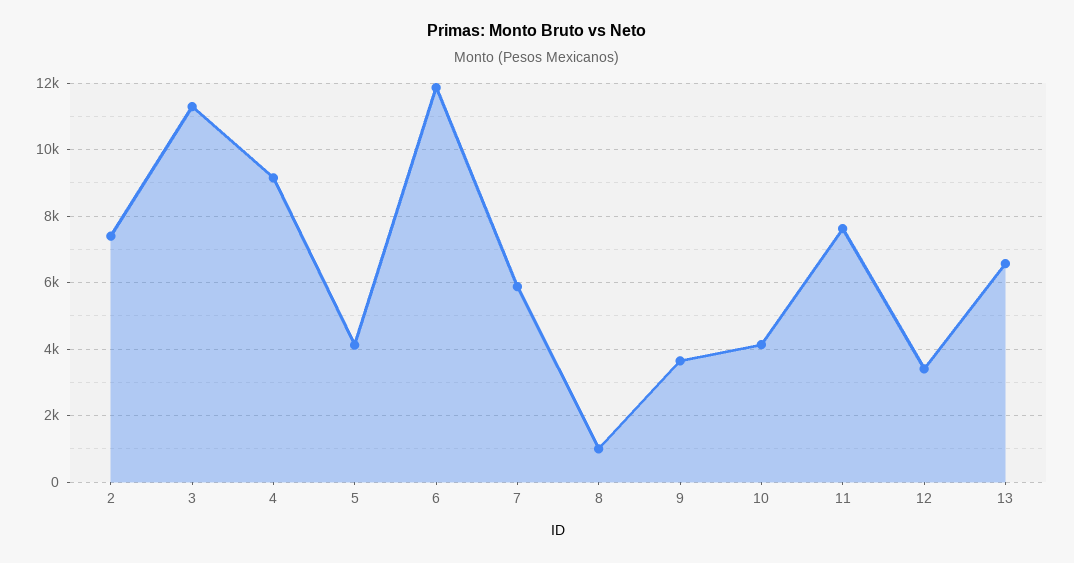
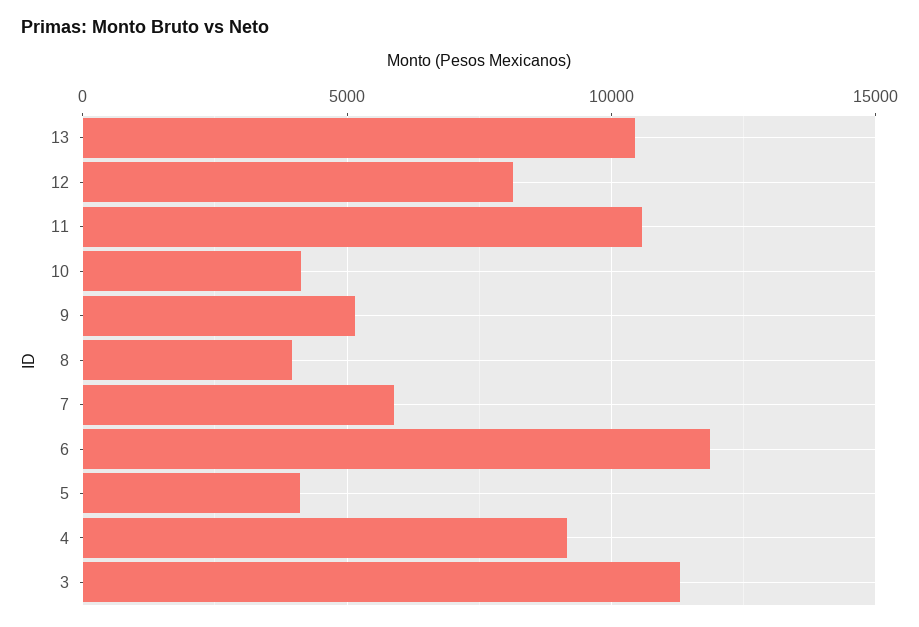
2: 7400 -> none
8: 1000 -> 4000
9: 3600 -> 5000
11: 7600 -> 10500
12: 3400 -> 8000
13: 6600 -> 10500

